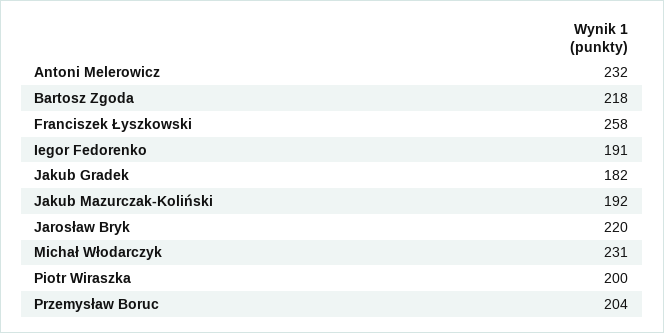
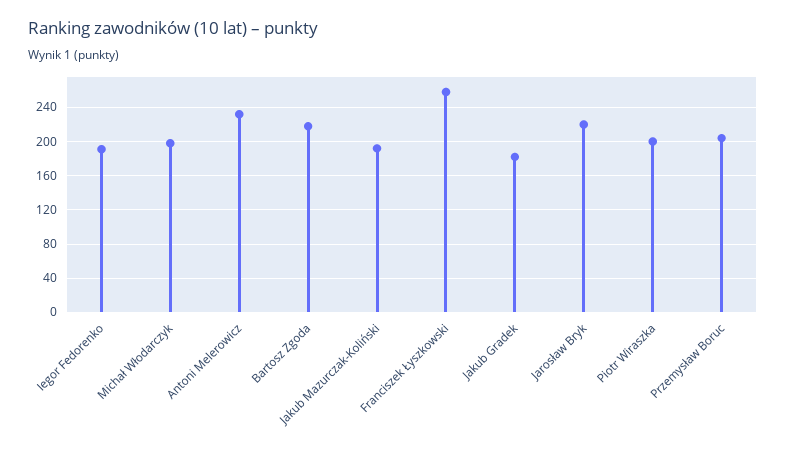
Michał Włodarczyk: 231 -> 200

